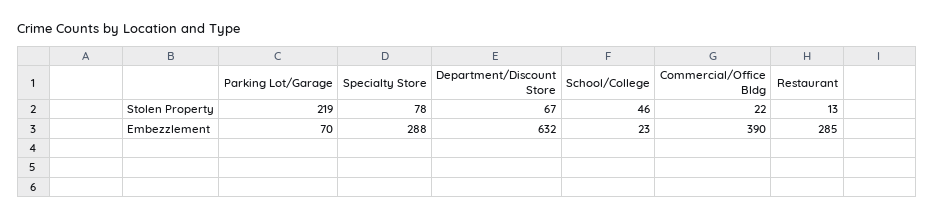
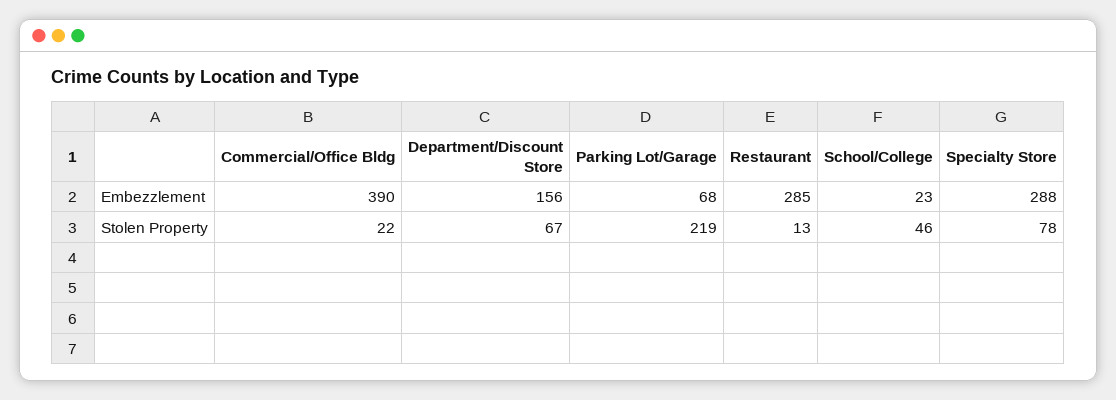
Parking Lot/Garage, Embezzlement: 70 -> 68
Department/Discount Store, Embezzlement: 632 -> 156

